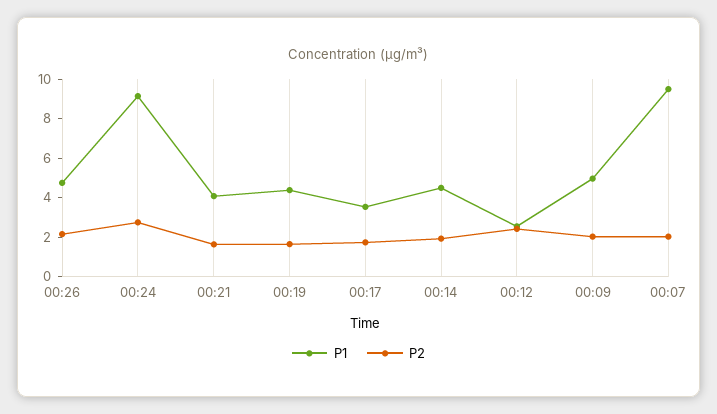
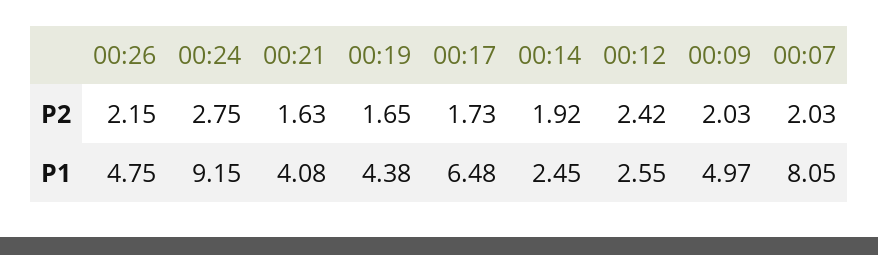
P1, 00:17: 3.5 -> 6.48
P1, 00:14: 4.5 -> 2.45
P1, 00:07: 9.5 -> 8.05

